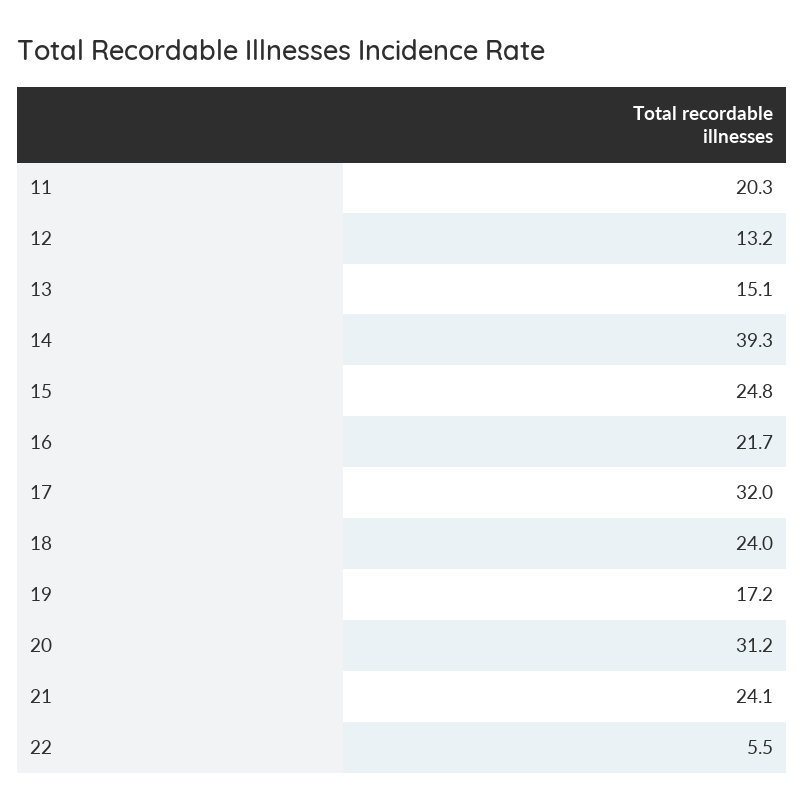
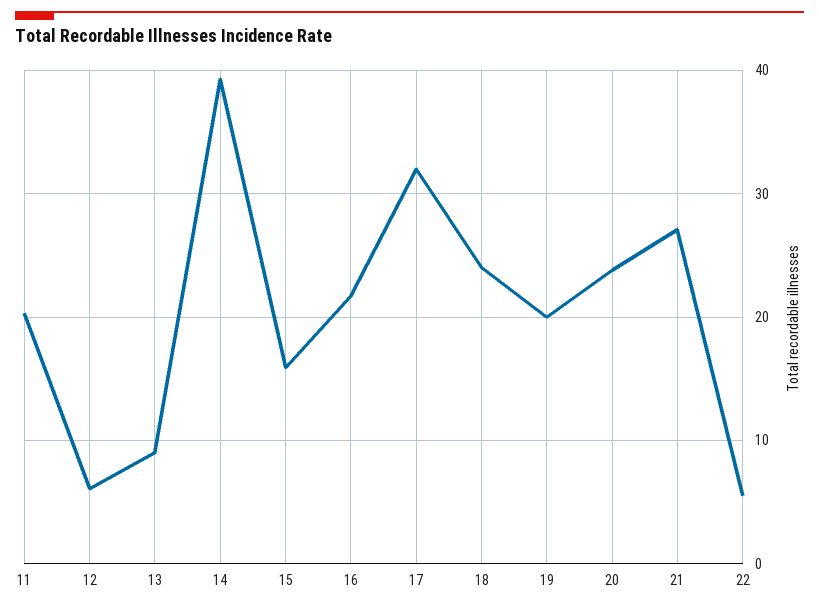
12: 13.2 -> 6
13: 15.1 -> 9
15: 24.8 -> 16
19: 17.2 -> 20
20: 31.2 -> 24
21: 24.1 -> 27

